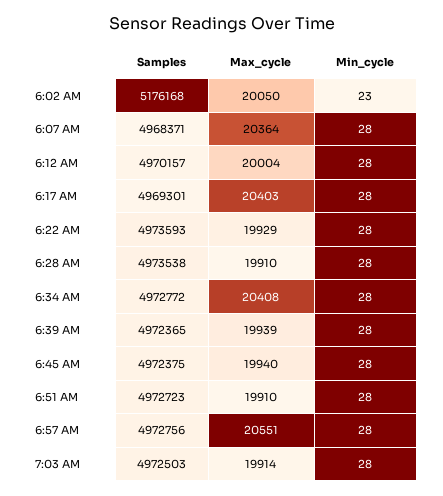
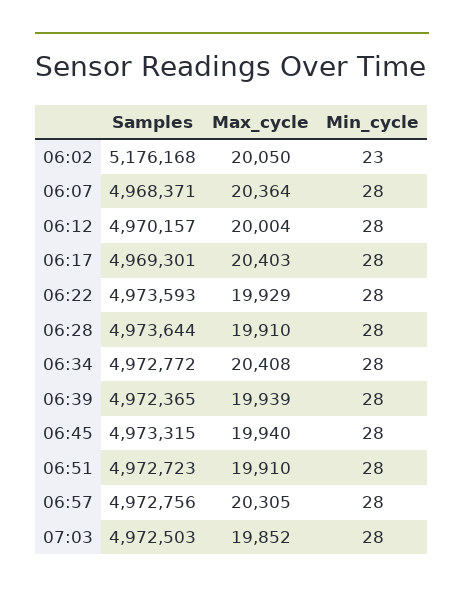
Samples, 6:28 AM: 4973538 -> 4973644
Samples, 6:45 AM: 4972375 -> 4973315
Max_cycle, 6:57 AM: 20551 -> 20305
Max_cycle, 7:03 AM: 19914 -> 19852

